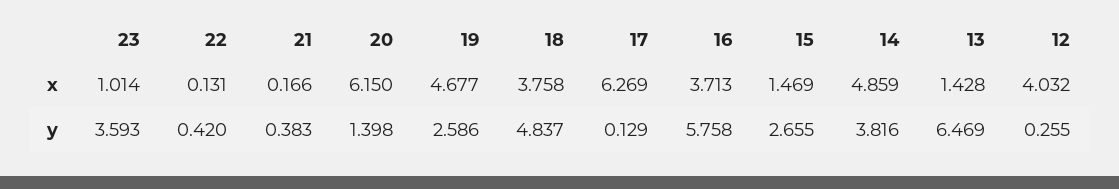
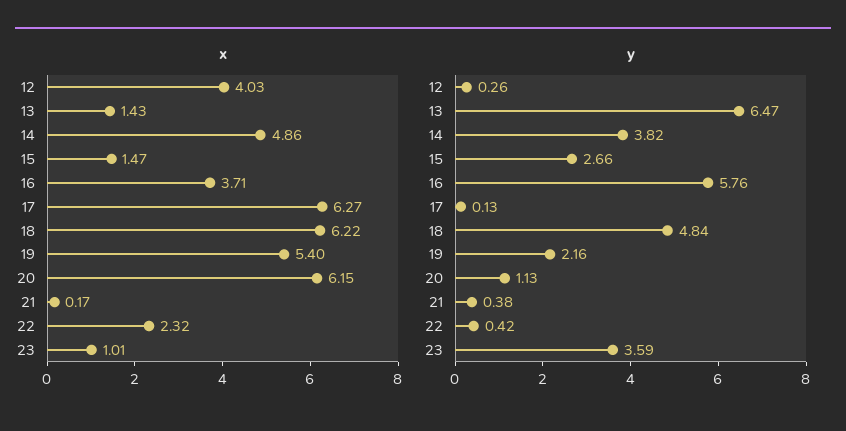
x, 22: 0.131 -> 2.32
x, 19: 4.677 -> 5.4
x, 18: 3.758 -> 6.22
y, 20: 1.398 -> 1.13
y, 19: 2.586 -> 2.16

